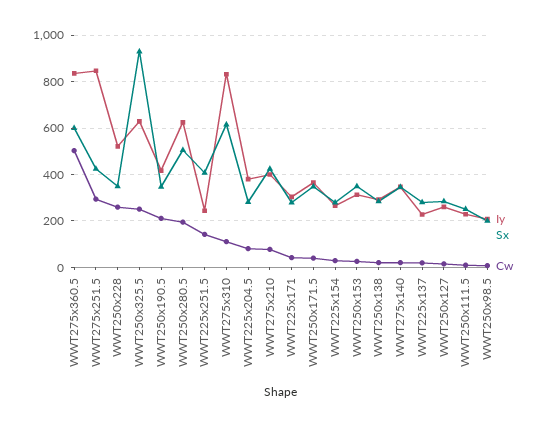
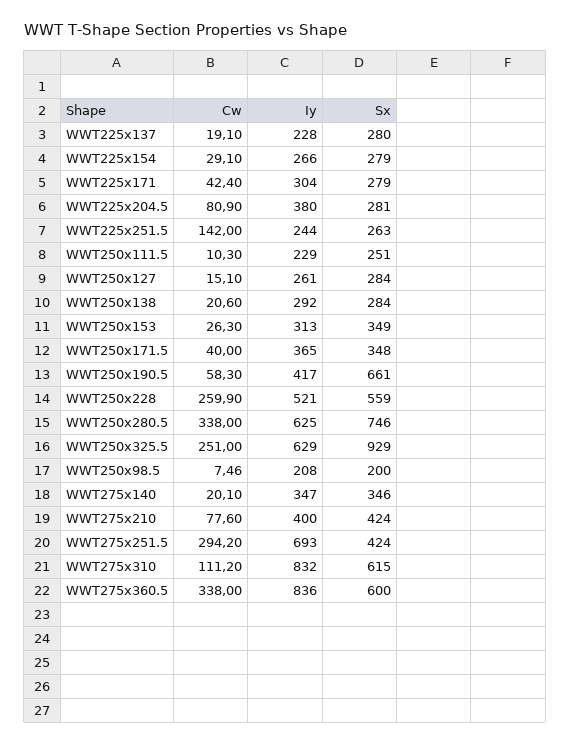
Cw, WWT275x360.5: 500 -> 338
Iy, WWT275x251.5: 850 -> 693
Sx, WWT250x228: 350 -> 559
Sx, WWT250x190.5: 350 -> 661
Cw, WWT250x190.5: 200 -> 58.3
Sx, WWT250x280.5: 500 -> 746
Cw, WWT250x280.5: 200 -> 338
Sx, WWT225x251.5: 400 -> 263

